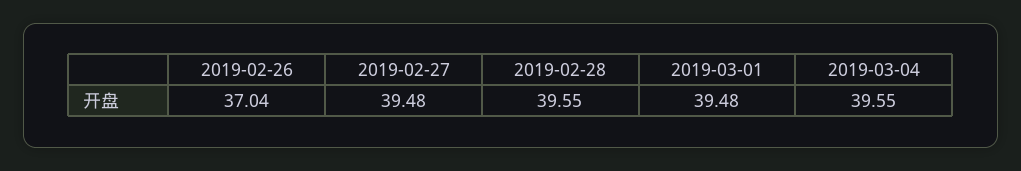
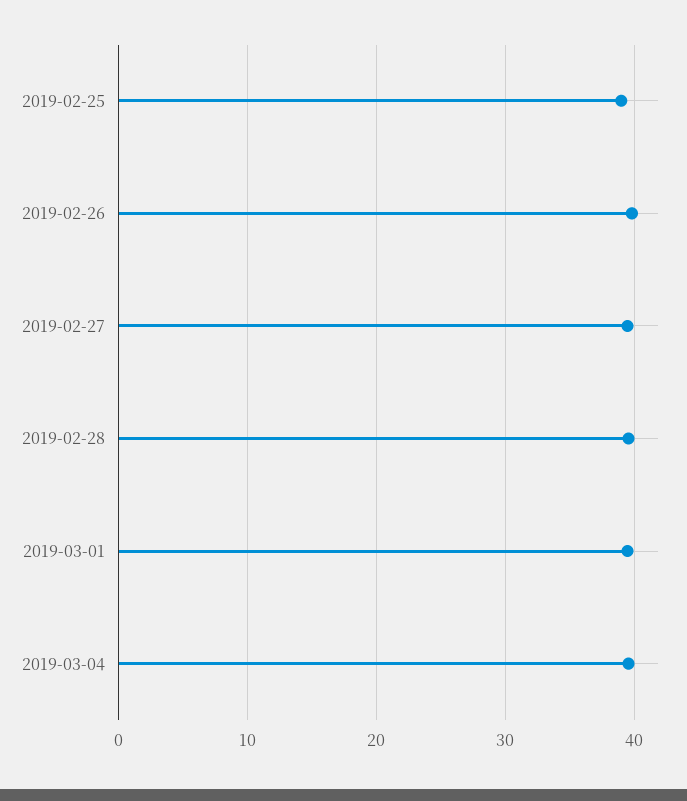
2019-02-26: 37.04 -> 40
2019-02-25: none -> 39

